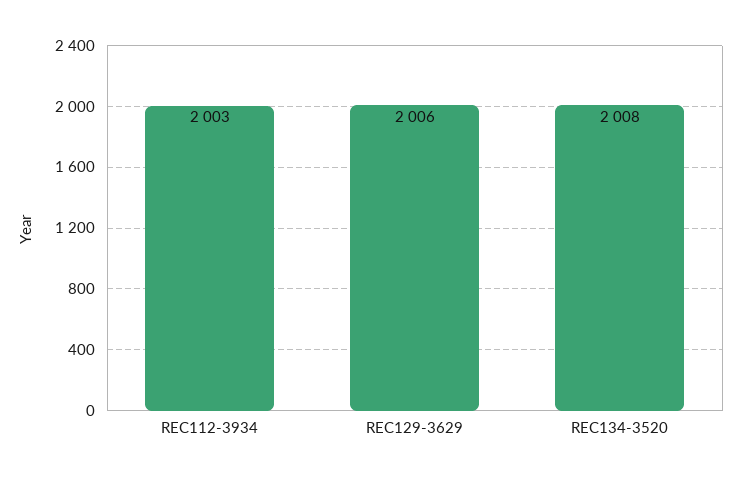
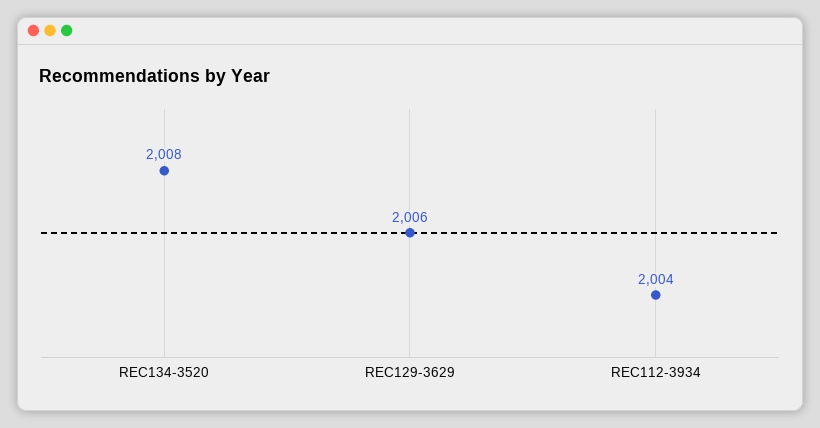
REC112-3934: 2003 -> 2004

